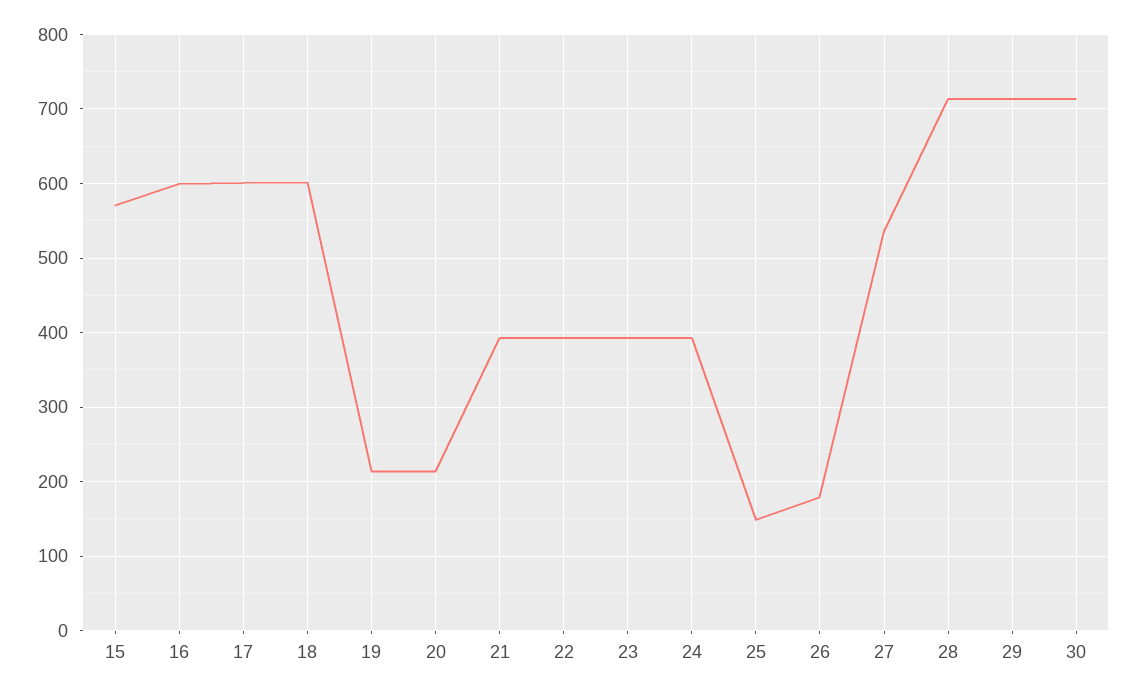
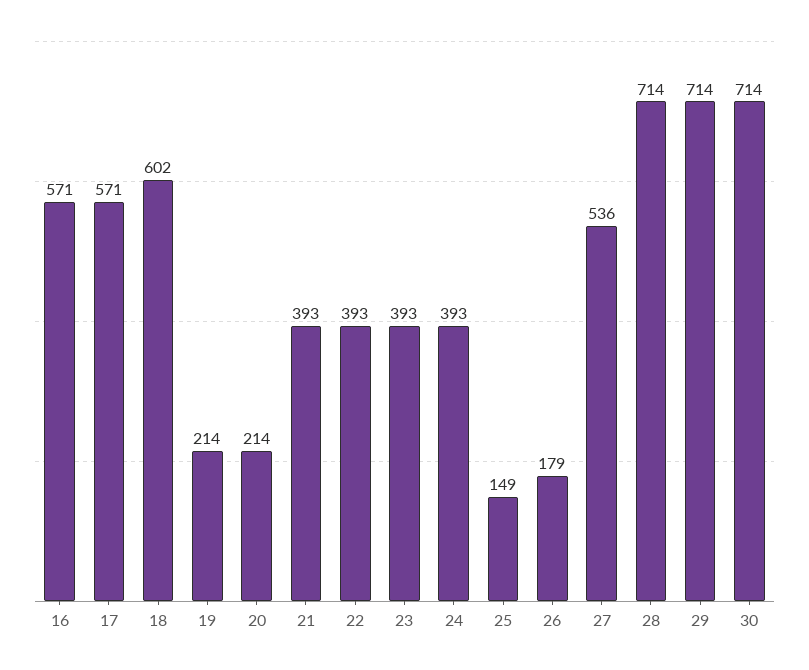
15: 570 -> none
16: 600 -> 571
17: 600 -> 571

